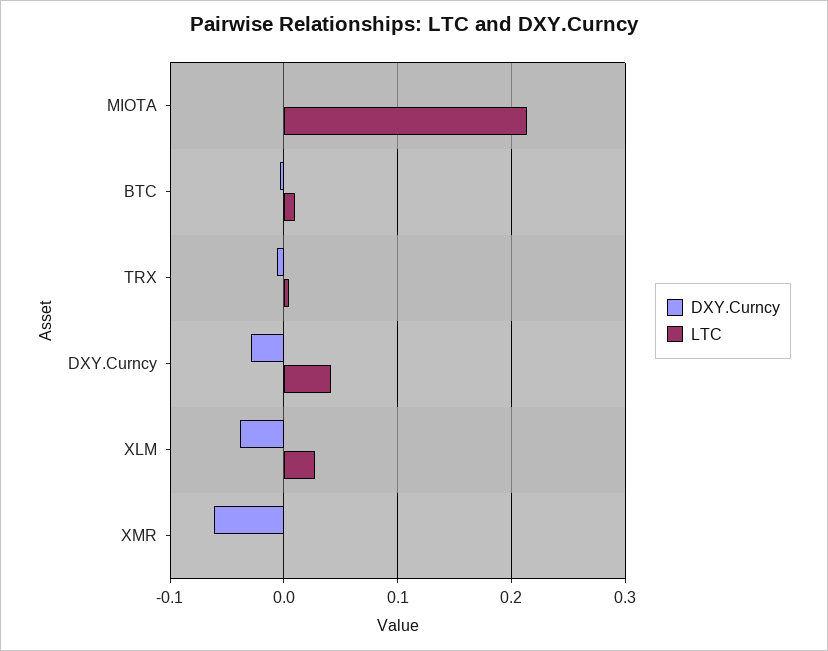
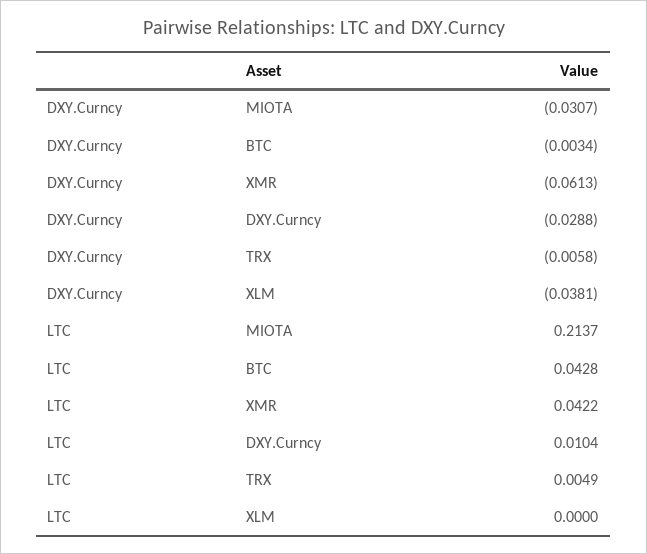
DXY.Curncy, MIOTA: 0 -> -0.0307
LTC, BTC: 0.01 -> 0.0428
LTC, DXY.Curncy: 0.04 -> 0.0104
LTC, XLM: 0.03 -> 0
LTC, XMR: 0 -> 0.0422

